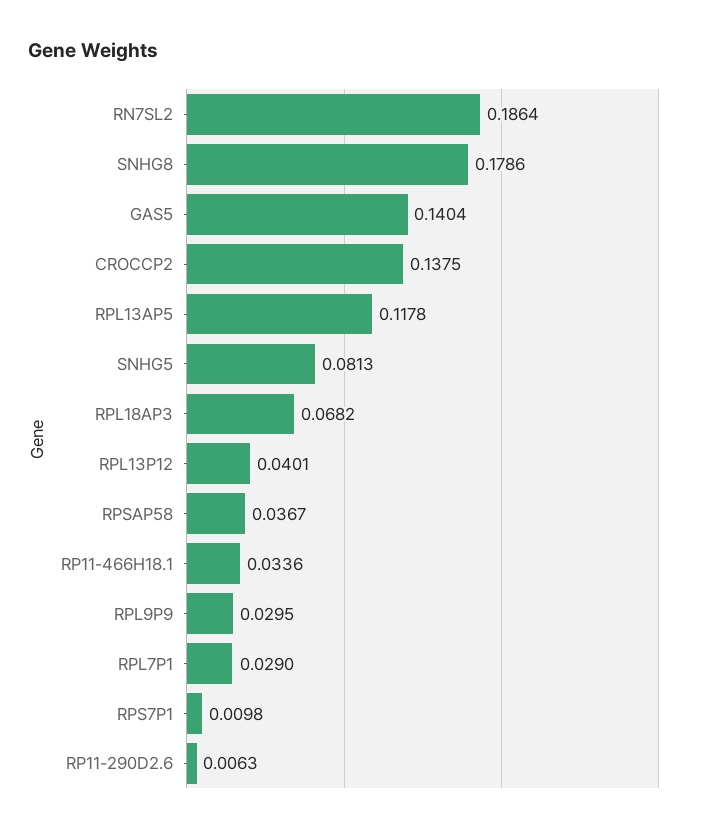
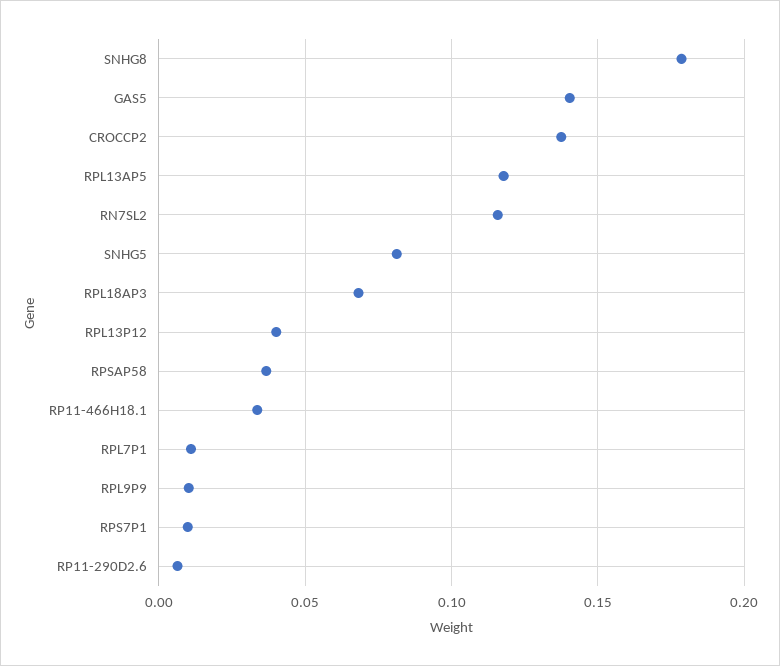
RN7SL2: 0.1864 -> 0.115
RPL9P9: 0.0295 -> 0.01
RPL7P1: 0.029 -> 0.01

